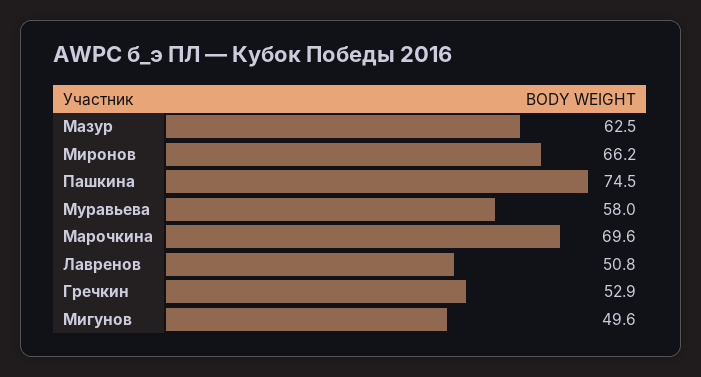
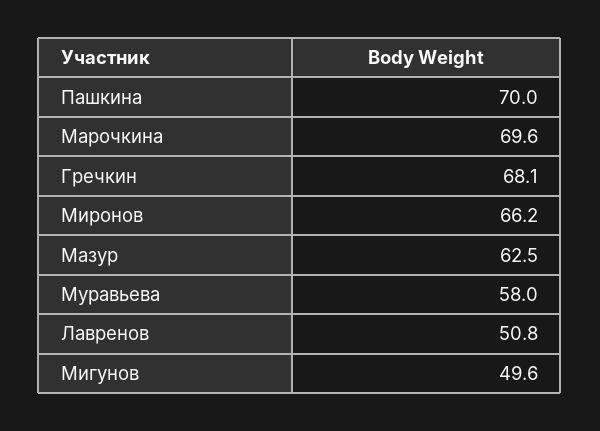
Пашкина: 74.5 -> 70
Гречкин: 52.9 -> 68.1

